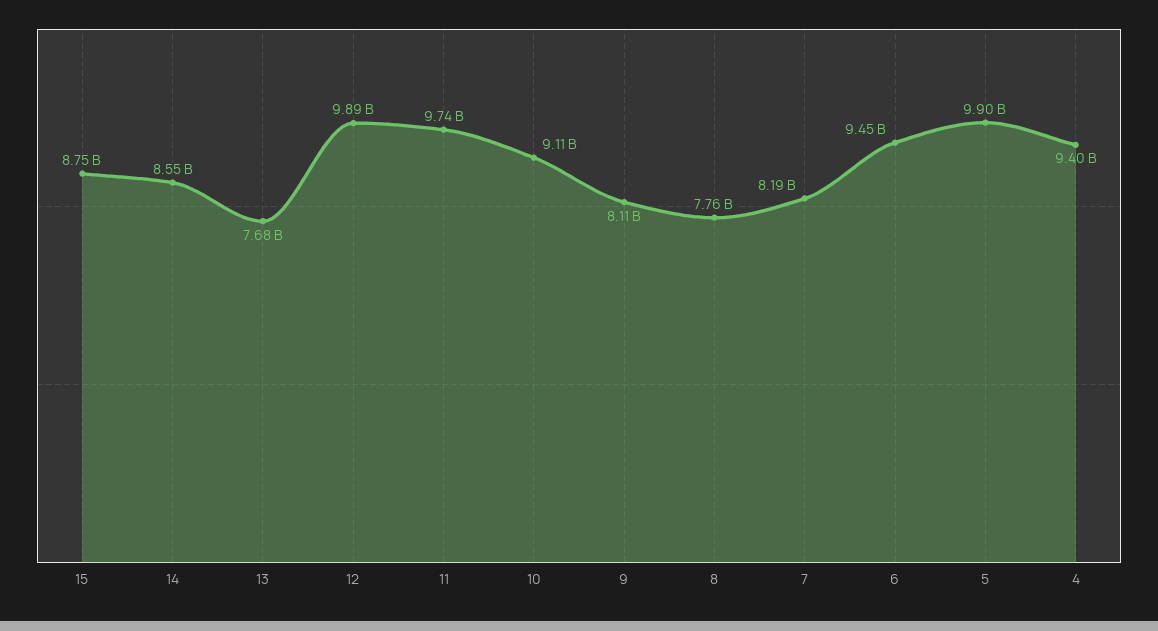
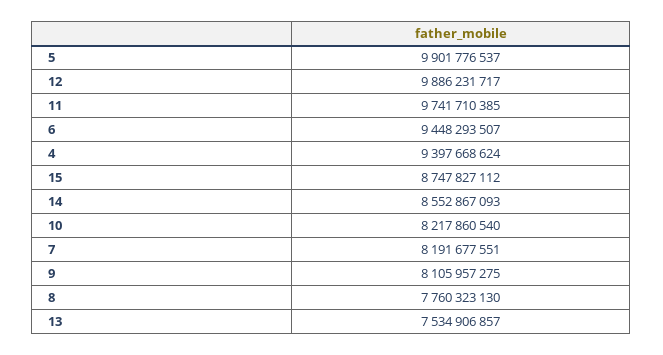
13: 7680000000 -> 7534906857
10: 9110000000 -> 8217860540

